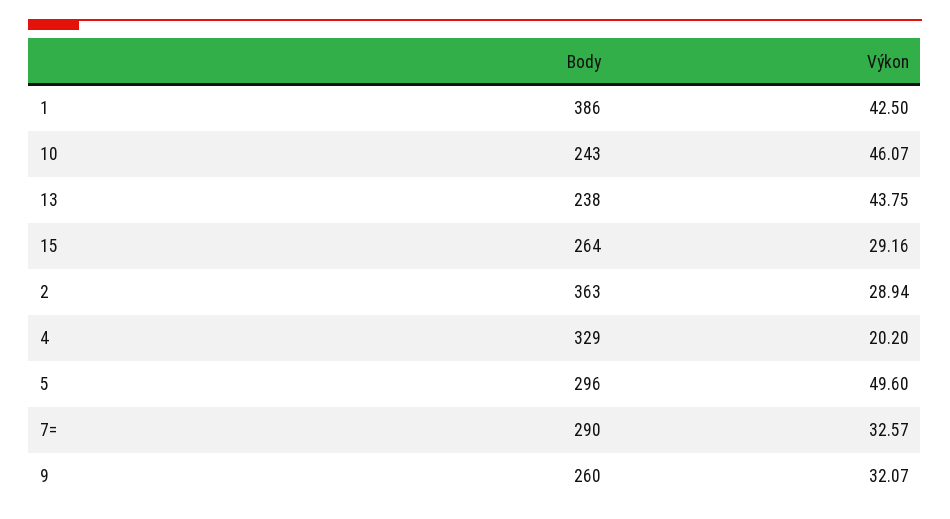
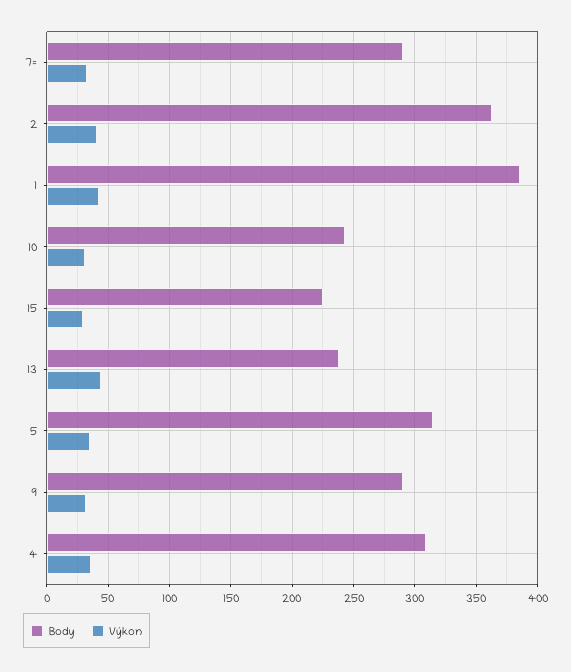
Výkon, 10: 46.07 -> 30
Body, 15: 264 -> 225
Výkon, 2: 28.94 -> 40
Body, 4: 329 -> 310
Výkon, 4: 20.2 -> 35
Body, 5: 296 -> 315
Výkon, 5: 49.6 -> 35
Body, 9: 260 -> 290

